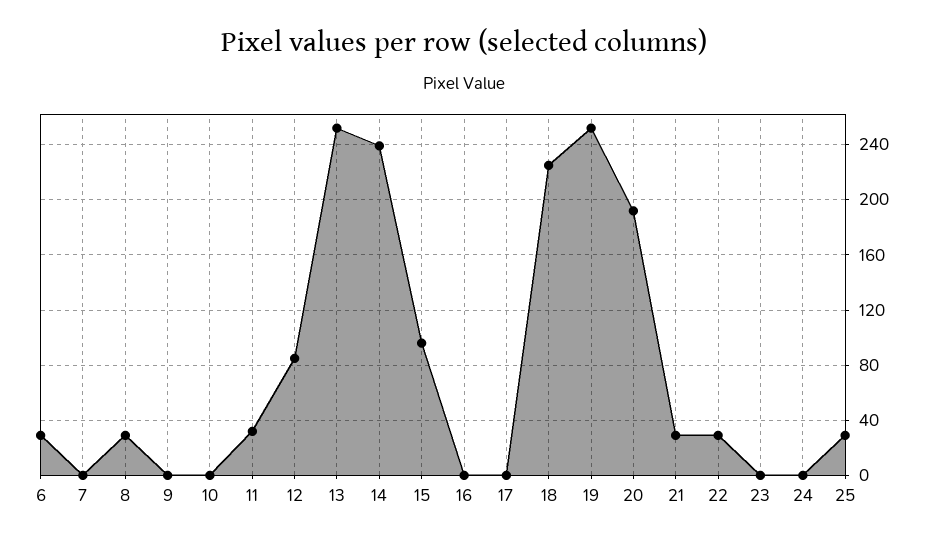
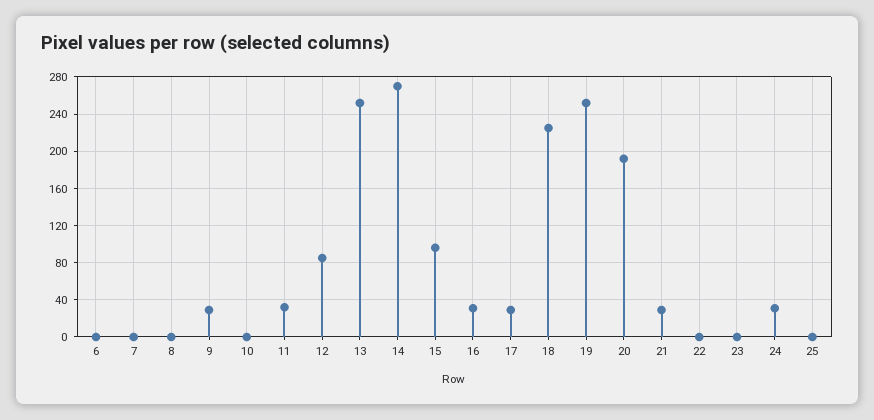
6: 30 -> 0
8: 30 -> 0
9: 0 -> 30
14: 240 -> 270
16: 0 -> 30
17: 0 -> 30
22: 30 -> 0
24: 0 -> 30
25: 30 -> 0

